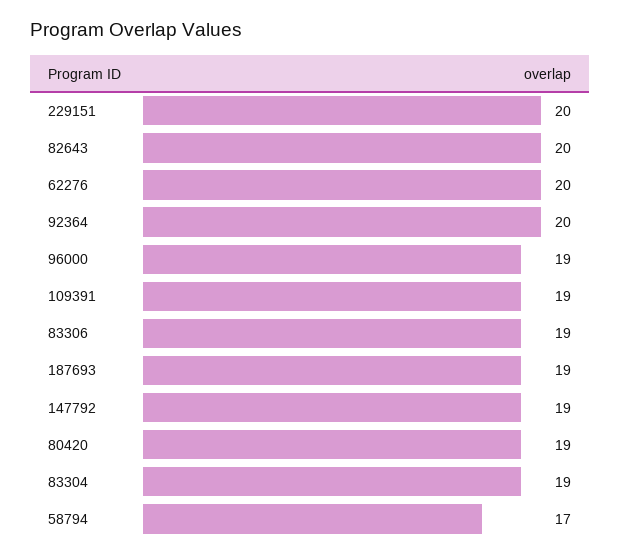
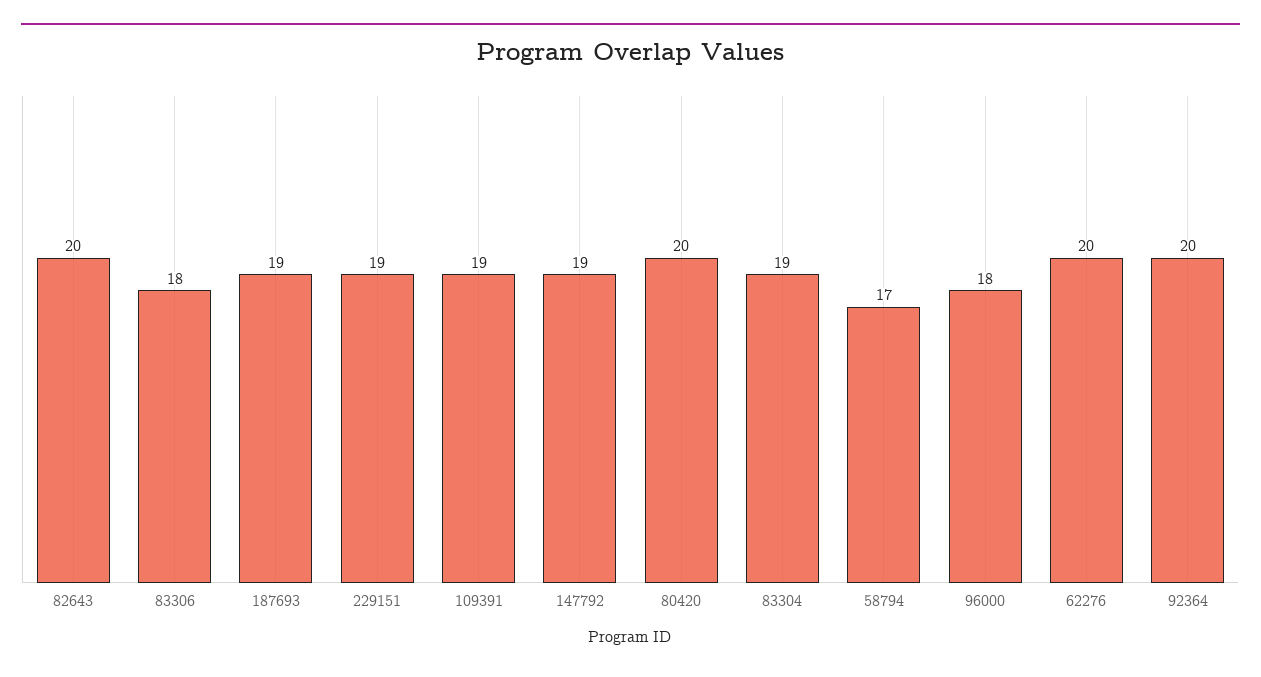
229151: 20 -> 19
96000: 19 -> 18
83306: 19 -> 18
80420: 19 -> 20

